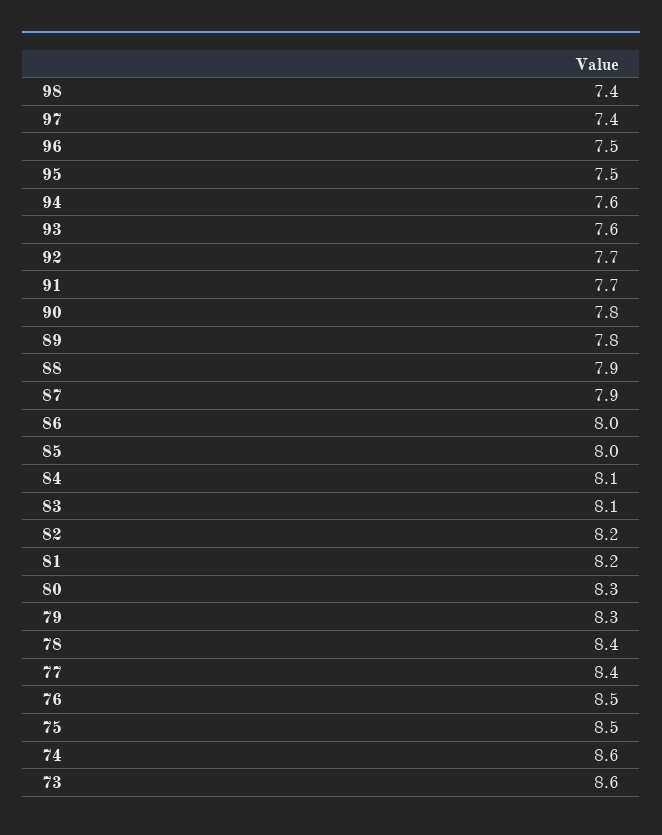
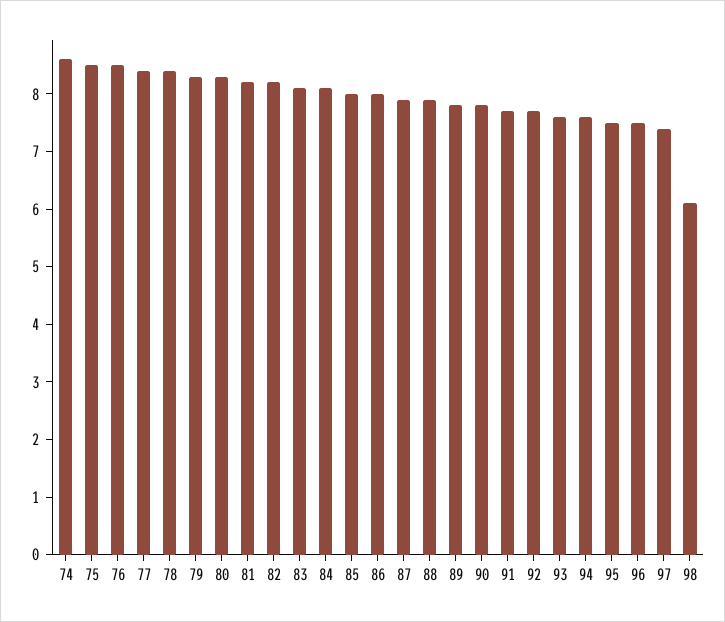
98: 7.4 -> 6
73: 8.6 -> none

